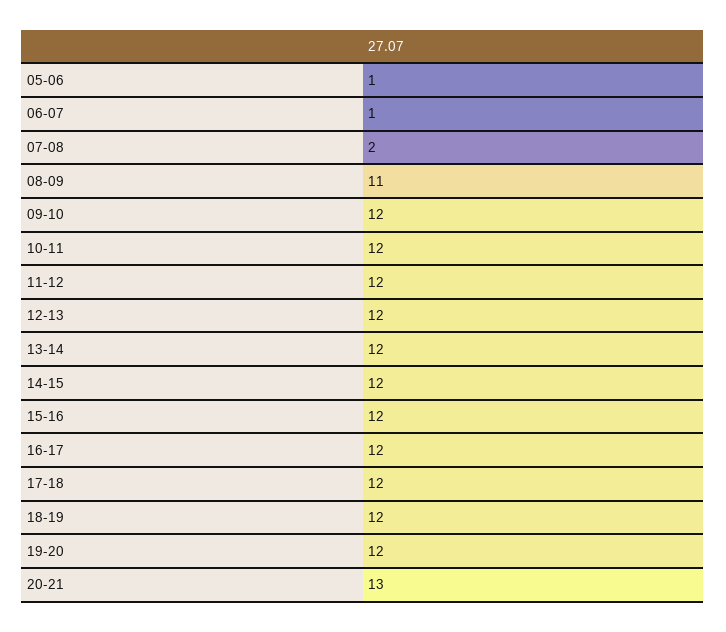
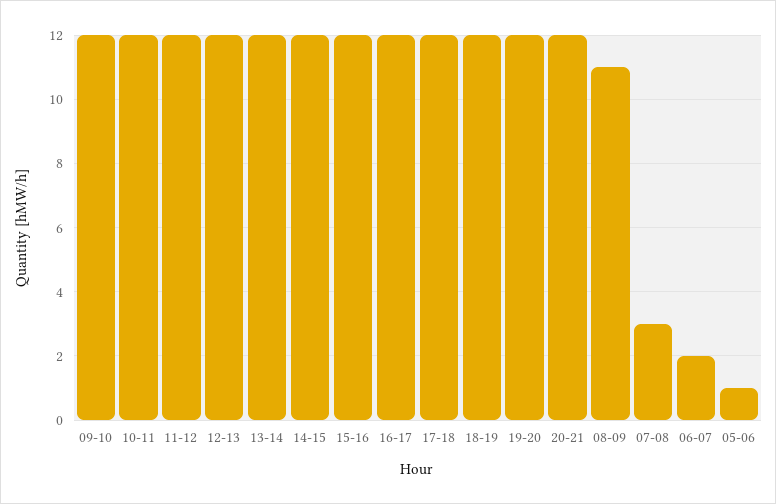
06-07: 1 -> 2
07-08: 2 -> 3
20-21: 13 -> 12

